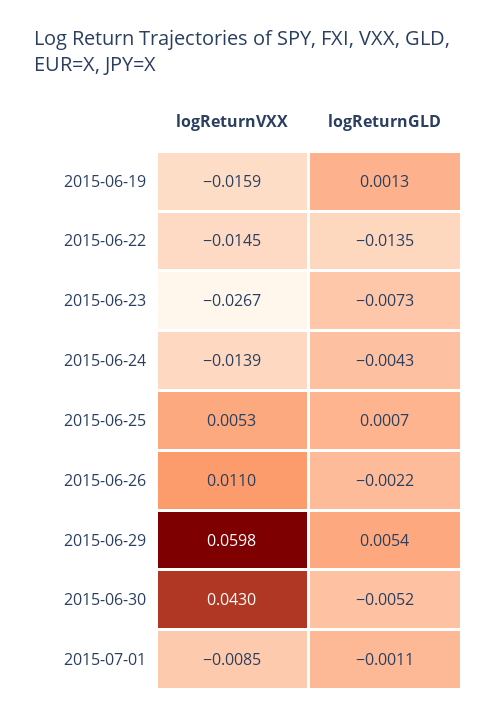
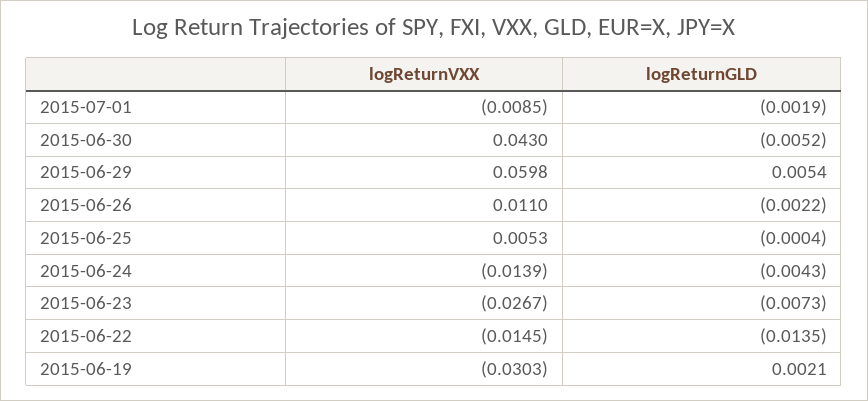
logReturnVXX, 2015-06-19: -0.0159 -> -0.0303
logReturnGLD, 2015-06-19: 0.0013 -> 0.0021
logReturnGLD, 2015-06-25: 0.0007 -> -0.0004
logReturnGLD, 2015-07-01: -0.0011 -> -0.0019

